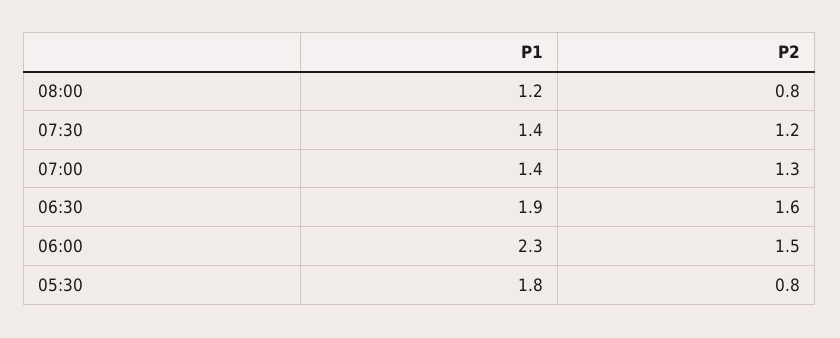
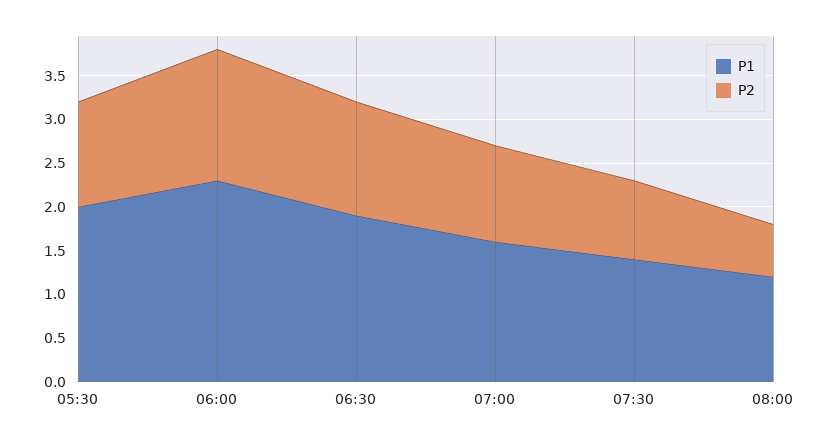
P2, 08:00: 0.8 -> 0.6
P2, 07:30: 1.2 -> 0.9
P1, 07:00: 1.4 -> 1.6
P2, 07:00: 1.3 -> 1.1
P2, 06:30: 1.6 -> 1.3
P1, 05:30: 1.8 -> 2
P2, 05:30: 0.8 -> 1.2

